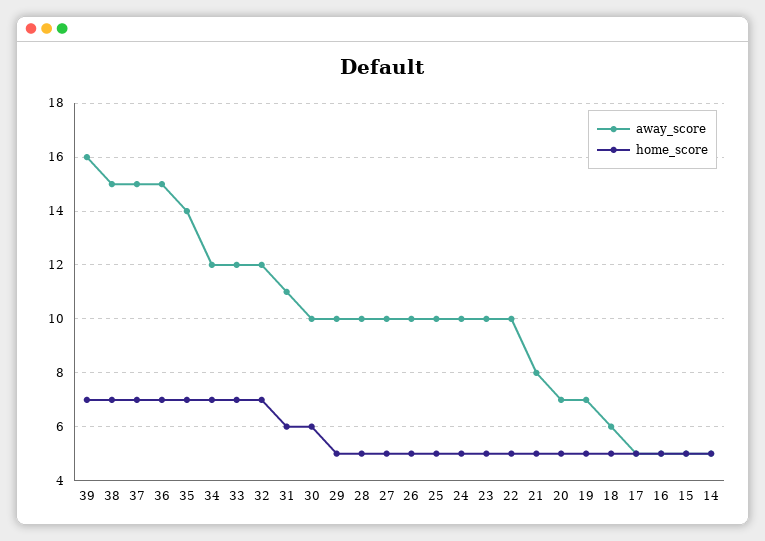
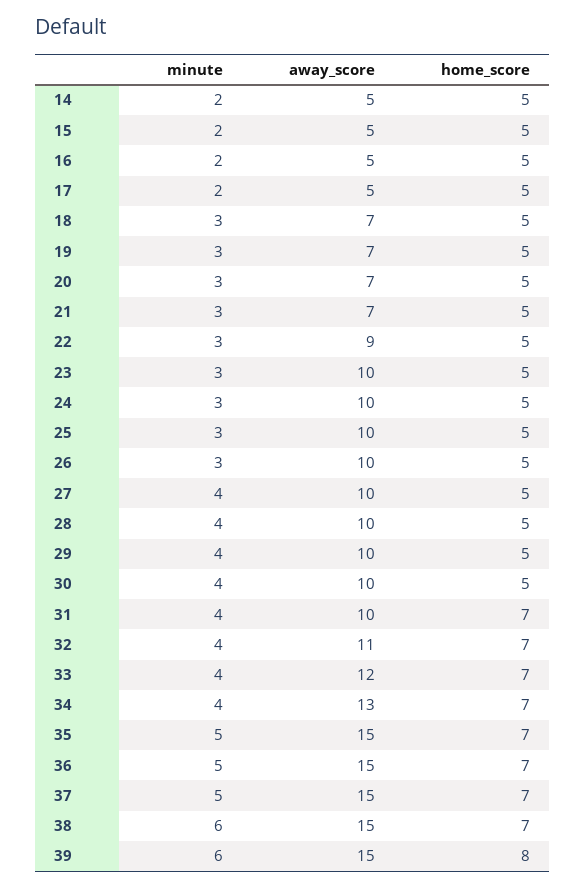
away_score, 39: 16 -> 15
home_score, 39: 7 -> 8
away_score, 35: 14 -> 15
away_score, 34: 12 -> 13
away_score, 32: 12 -> 11
away_score, 31: 11 -> 10
home_score, 31: 6 -> 7
home_score, 30: 6 -> 5
away_score, 22: 10 -> 9
away_score, 21: 8 -> 7
away_score, 18: 6 -> 7
minute, 14: none -> 2
minute, 15: none -> 2
minute, 16: none -> 2
minute, 17: none -> 2
minute, 18: none -> 3
minute, 19: none -> 3
minute, 20: none -> 3
minute, 21: none -> 3
minute, 22: none -> 3
minute, 23: none -> 3
minute, 24: none -> 3
minute, 25: none -> 3
minute, 26: none -> 3
minute, 27: none -> 4
minute, 28: none -> 4
minute, 29: none -> 4
minute, 30: none -> 4
minute, 31: none -> 4
minute, 32: none -> 4
minute, 33: none -> 4
minute, 34: none -> 4
minute, 35: none -> 5
minute, 36: none -> 5
minute, 37: none -> 5
minute, 38: none -> 6
minute, 39: none -> 6

